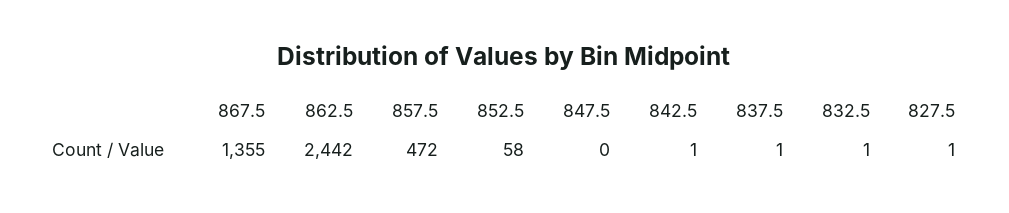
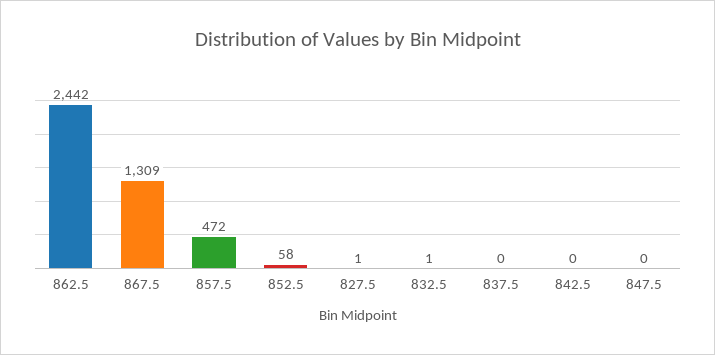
867.5: 1355 -> 1309
842.5: 1 -> 0
837.5: 1 -> 0

